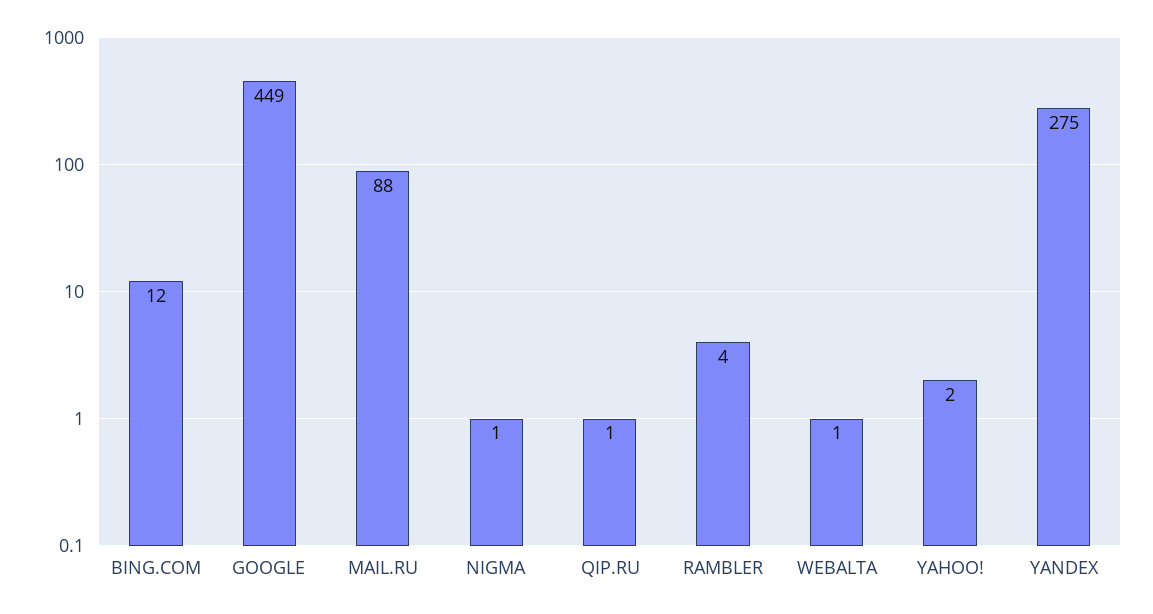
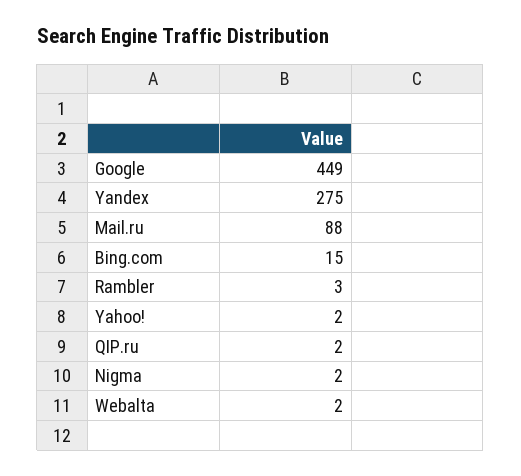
BING.COM: 12 -> 15
NIGMA: 1 -> 2
QIP.RU: 1 -> 2
RAMBLER: 4 -> 3
WEBALTA: 1 -> 2

